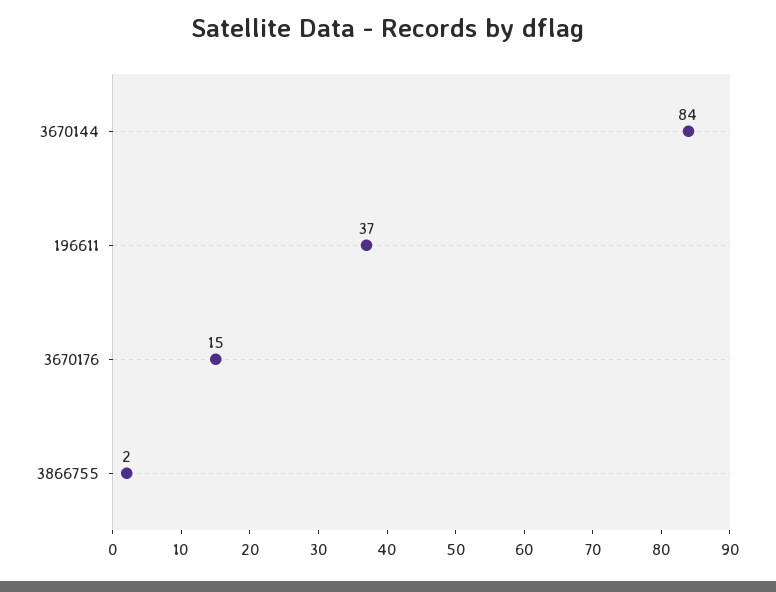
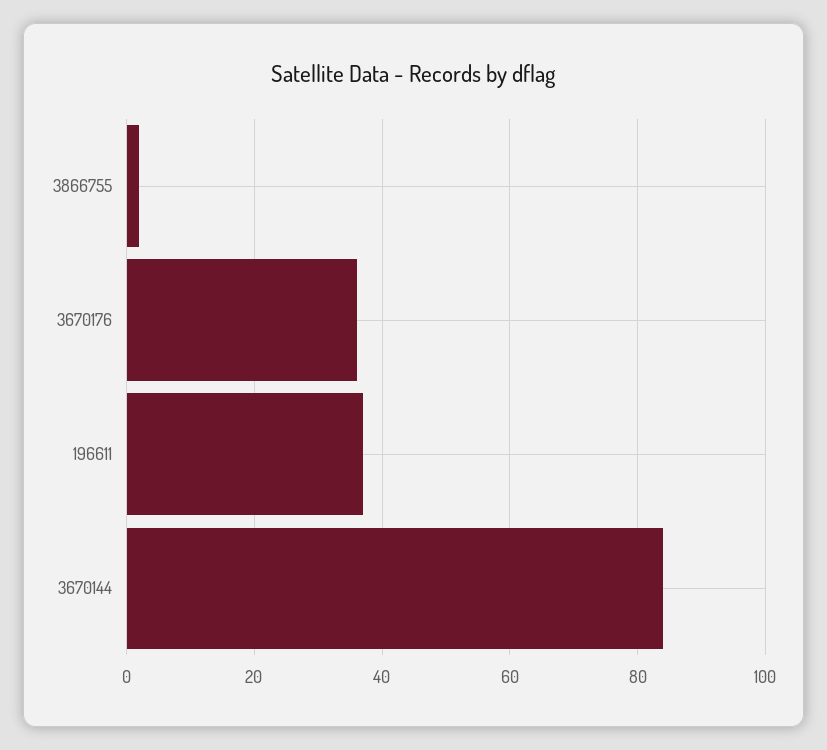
3670176: 15 -> 35

